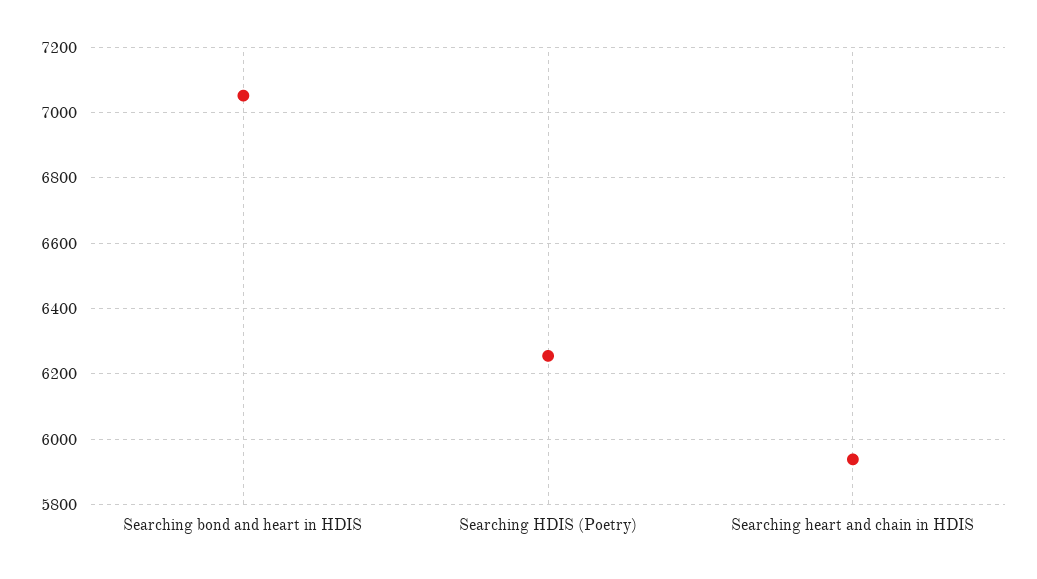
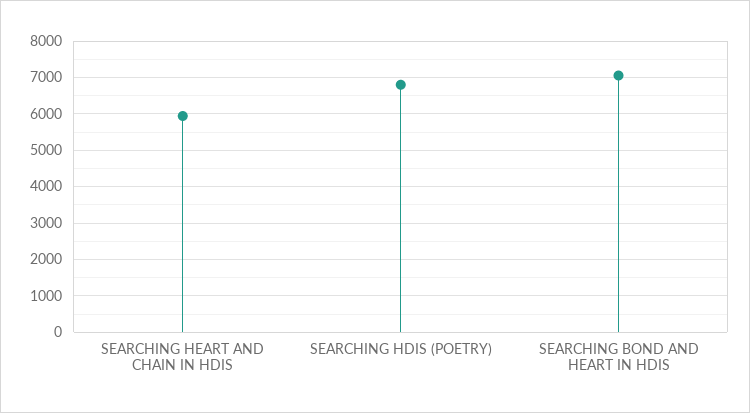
Searching HDIS (Poetry): 6260 -> 6800

